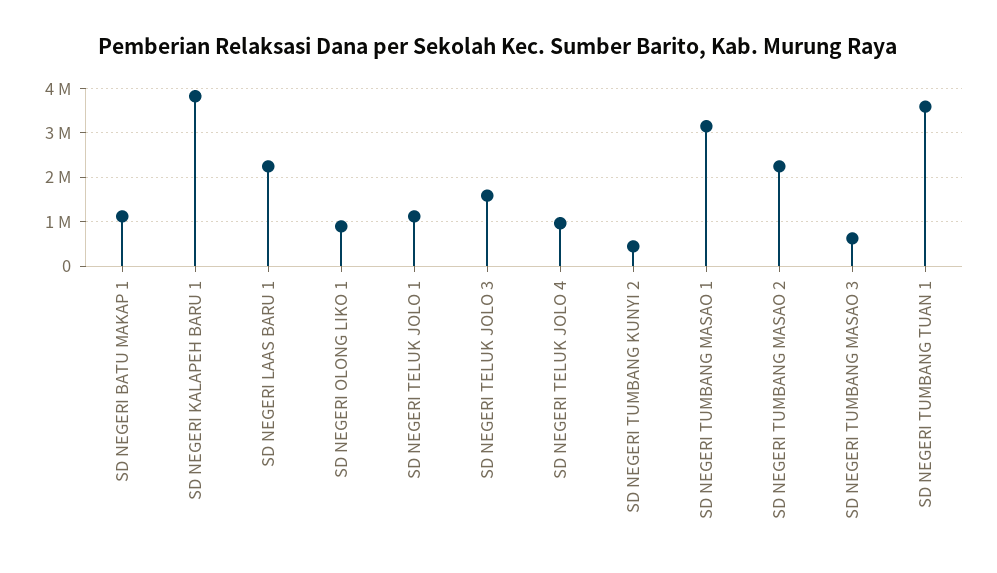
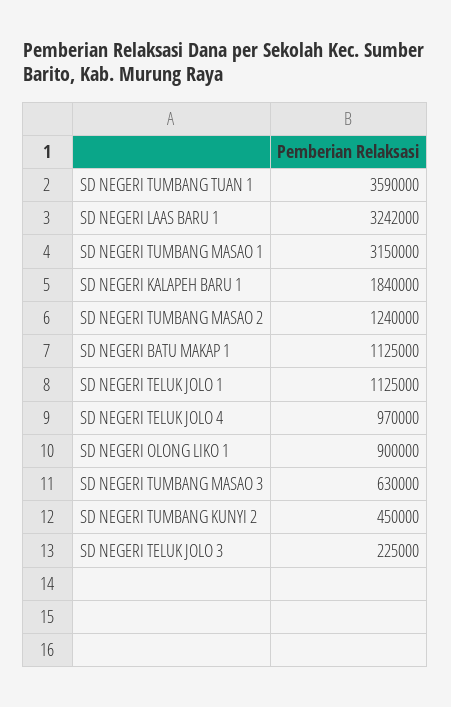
SD NEGERI KALAPEH BARU 1: 3800000 -> 1840000
SD NEGERI LAAS BARU 1: 2200000 -> 3242000
SD NEGERI TELUK JOLO 3: 1600000 -> 225000
SD NEGERI TUMBANG MASAO 2: 2200000 -> 1240000

